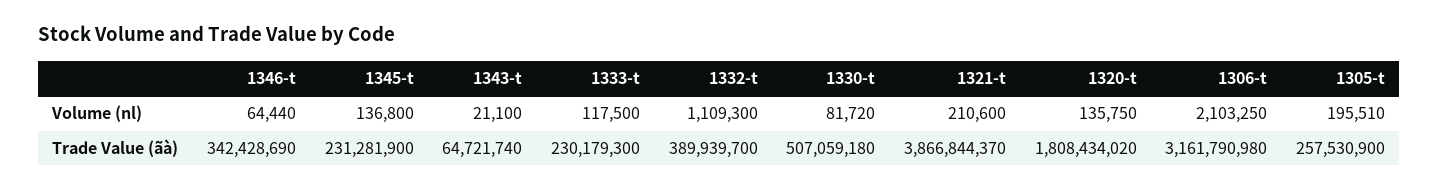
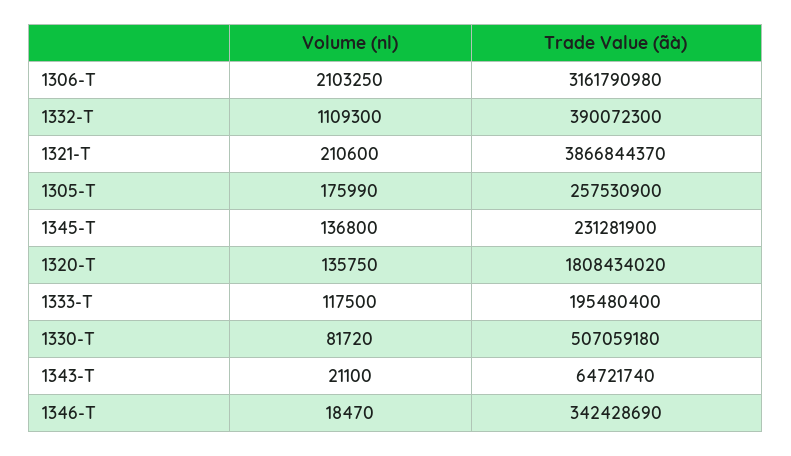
1346-t, Volume (nl): 64440 -> 18470
1305-t, Volume (nl): 195510 -> 175990
1333-t, Trade Value (ãà): 230179300 -> 195480400
1332-t, Trade Value (ãà): 389939700 -> 390072300

